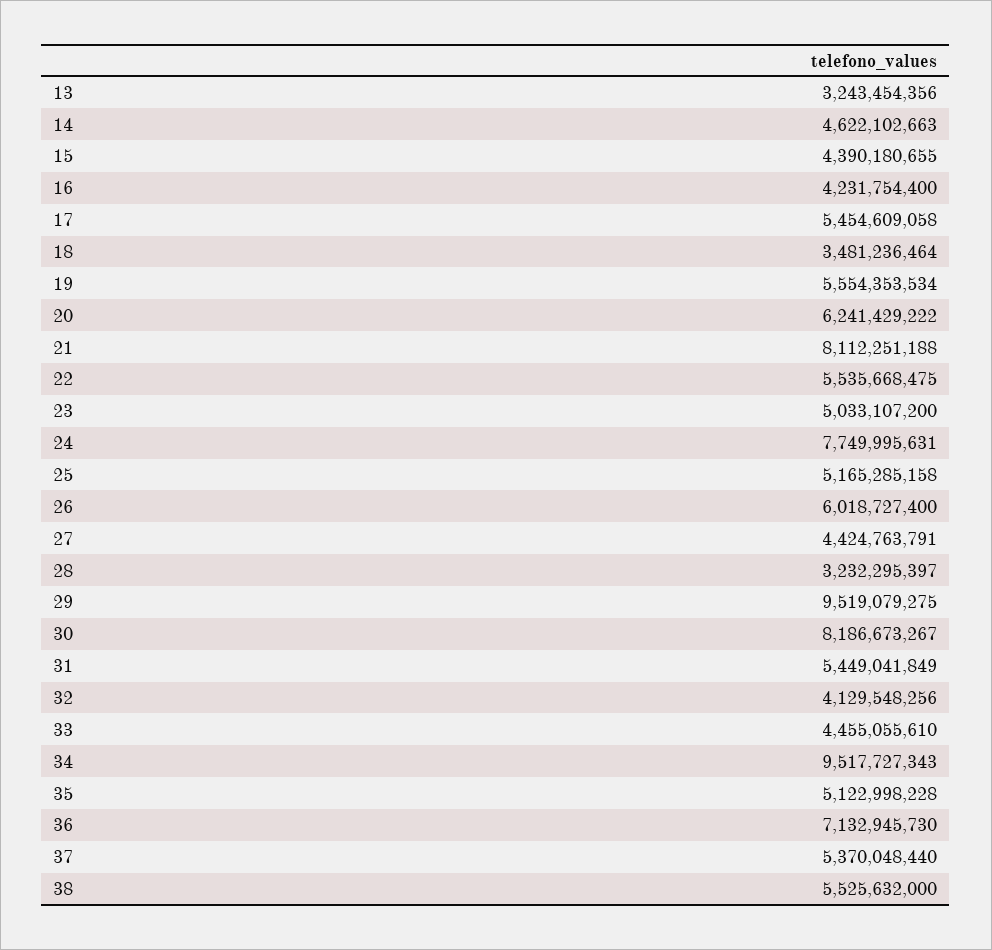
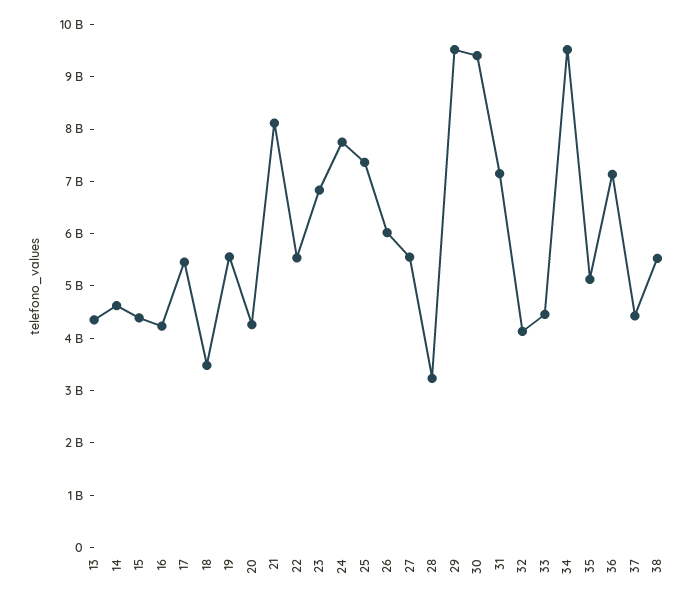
13: 3243454356 -> 4400000000
20: 6241429222 -> 4200000000
23: 5033107200 -> 6800000000
25: 5165285158 -> 7400000000
27: 4424763791 -> 5600000000
30: 8186673267 -> 9400000000
31: 5449041849 -> 7200000000
37: 5370048440 -> 4400000000

